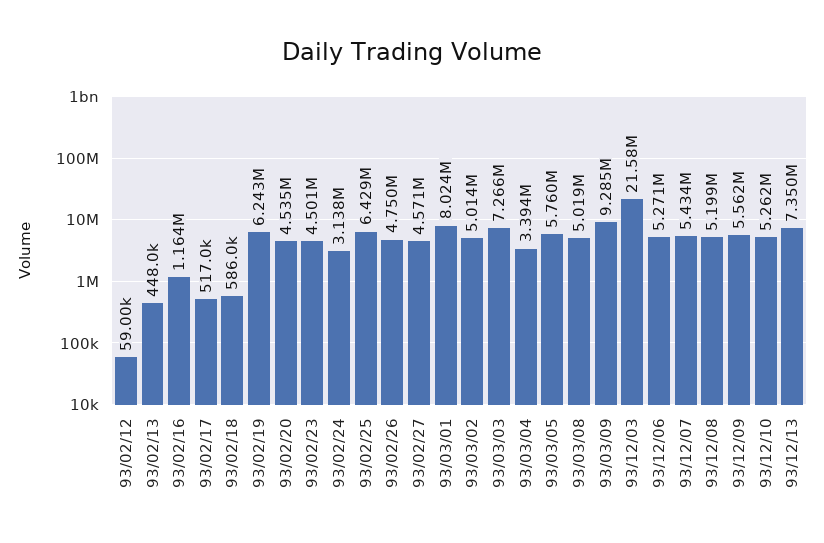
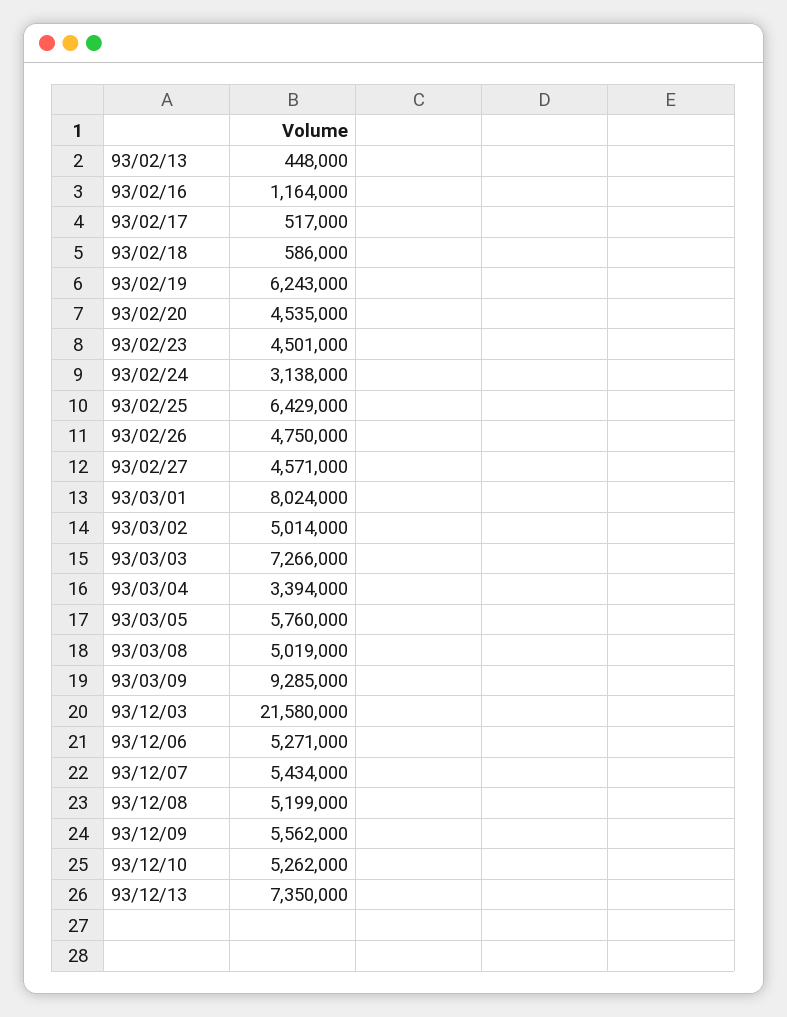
93/02/12: 59000 -> none

